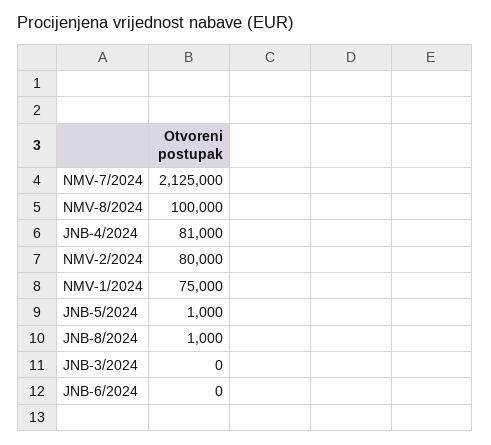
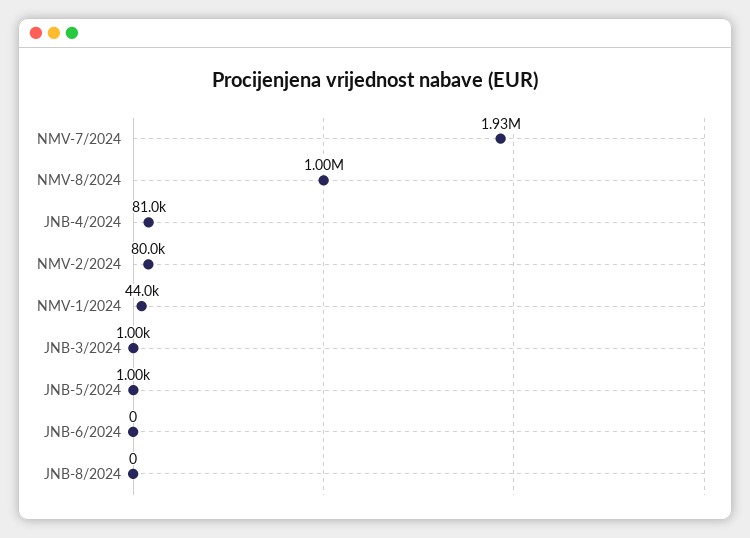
NMV-7/2024: 2125000 -> 1930000
NMV-8/2024: 100000 -> 1000000
NMV-1/2024: 75000 -> 44000
JNB-8/2024: 1000 -> 0
JNB-3/2024: 0 -> 1000

